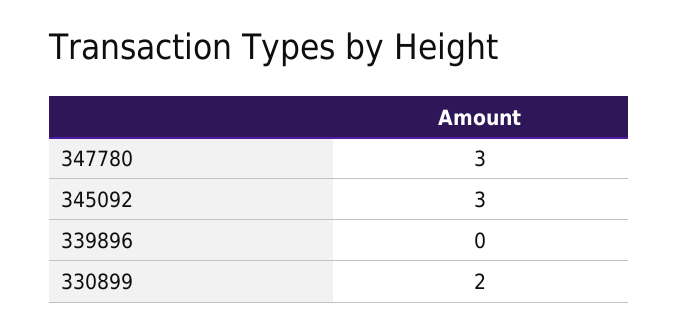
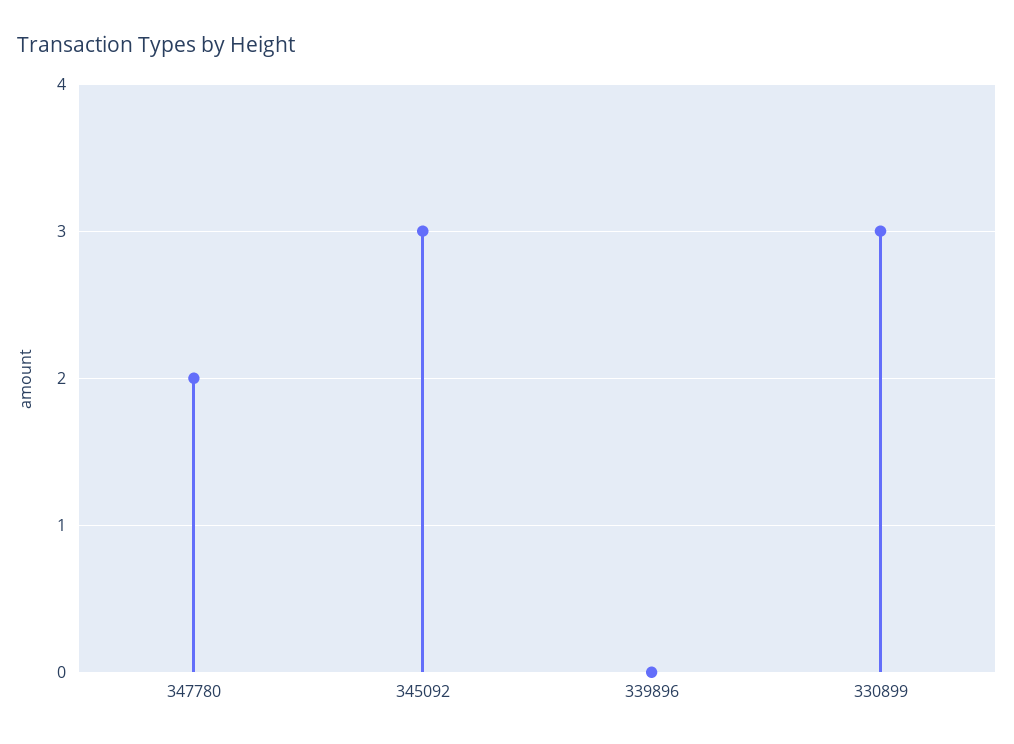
347780: 3 -> 2
330899: 2 -> 3

